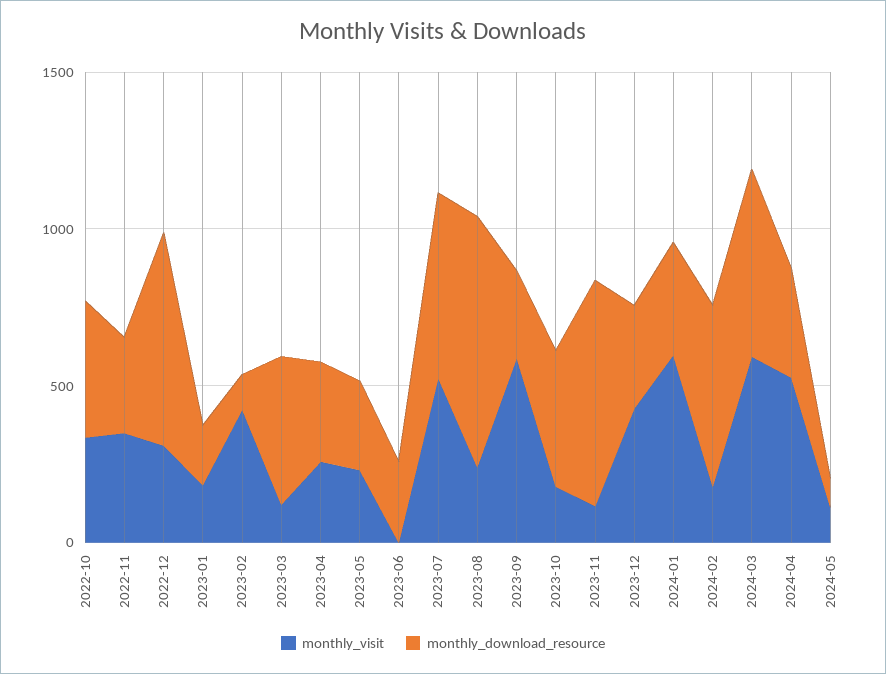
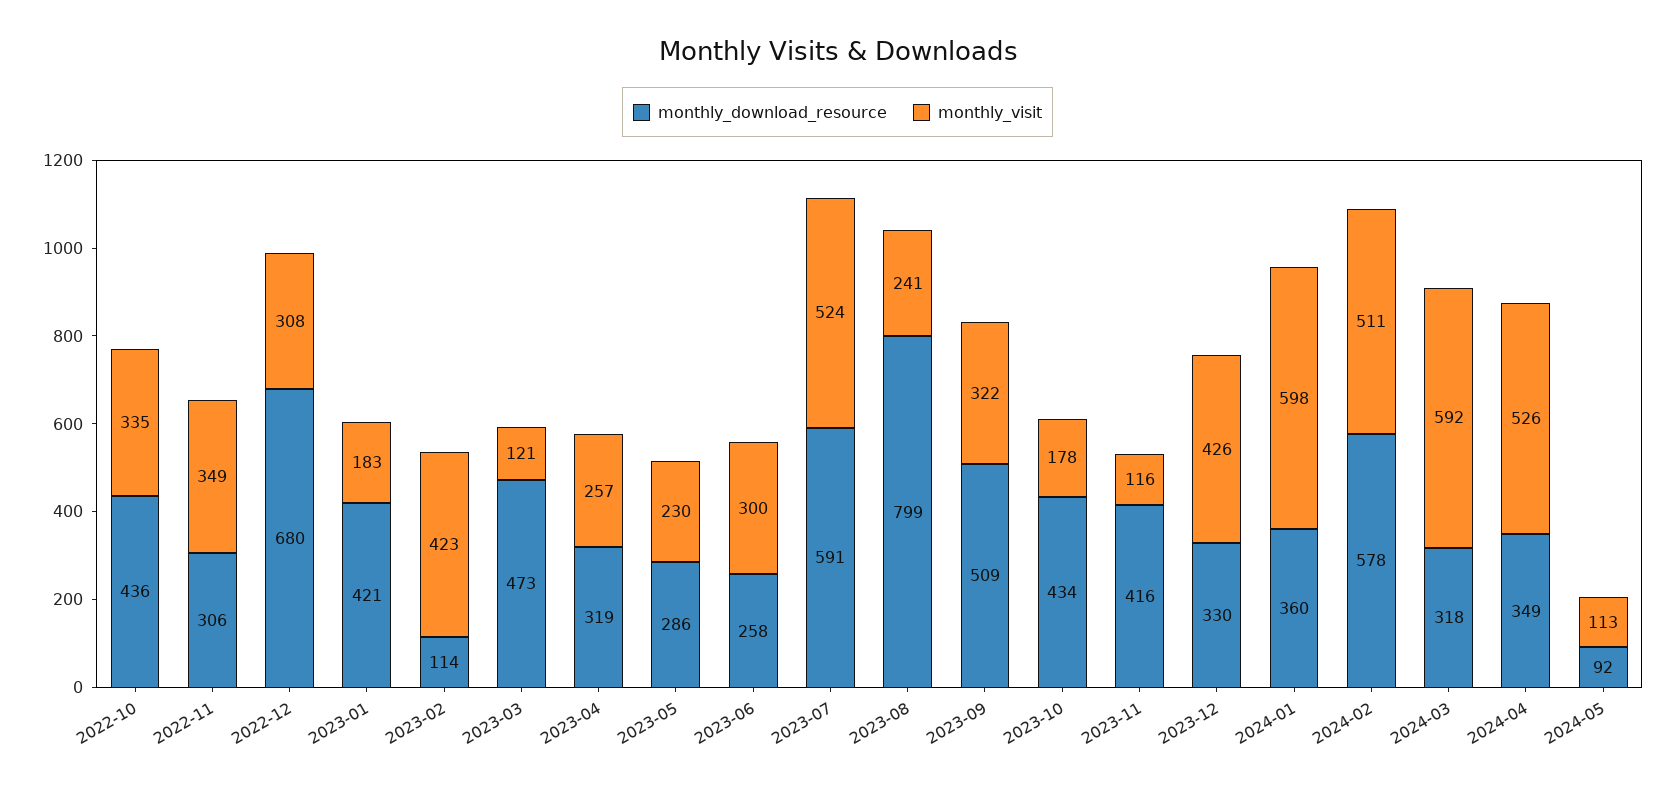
monthly_download_resource, 2023-01: 200 -> 421
monthly_visit, 2023-06: 0 -> 300
monthly_visit, 2023-09: 600 -> 322
monthly_download_resource, 2023-09: 300 -> 509
monthly_download_resource, 2023-11: 700 -> 416
monthly_visit, 2024-02: 200 -> 511
monthly_download_resource, 2024-03: 600 -> 318

